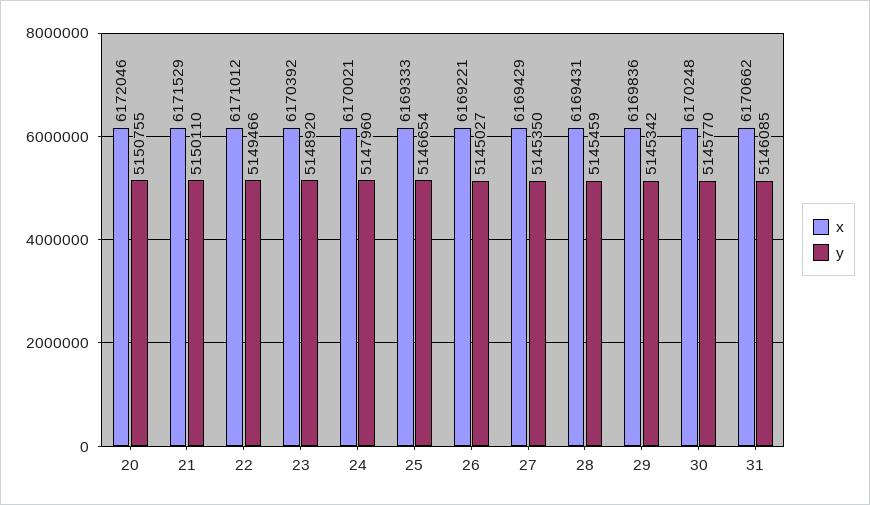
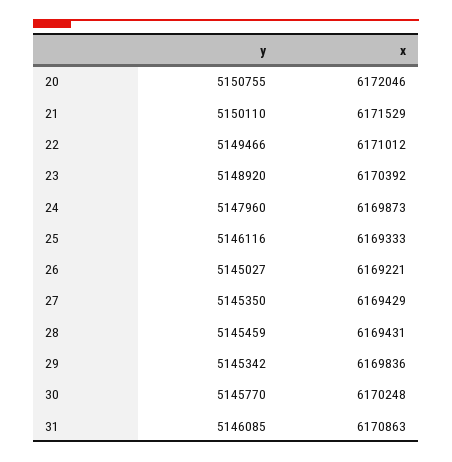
x, 24: 6170021 -> 6169873
y, 25: 5146654 -> 5146116
x, 31: 6170662 -> 6170863

